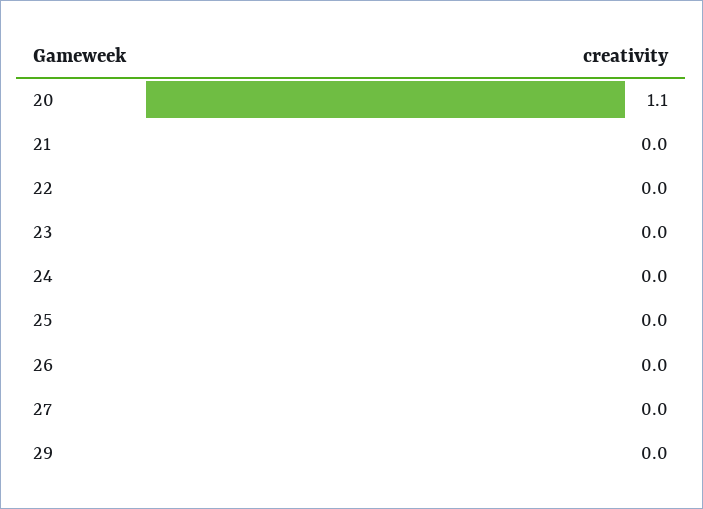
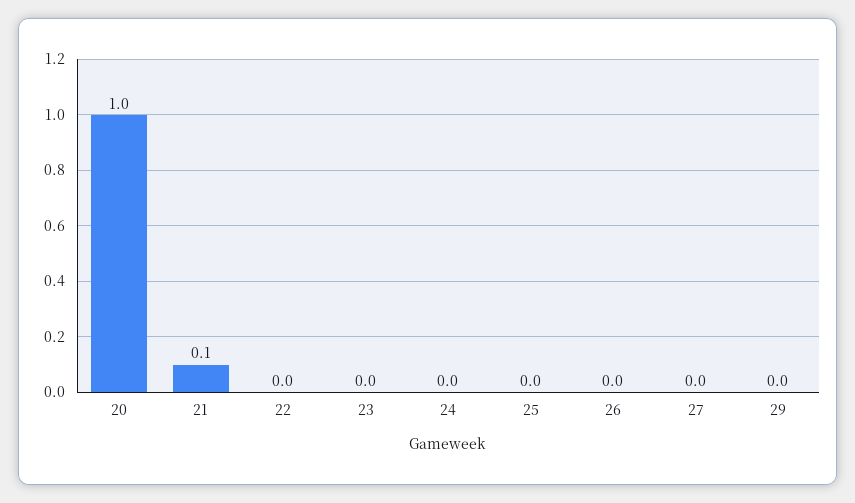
20: 1.1 -> 1
21: 0 -> 0.1

